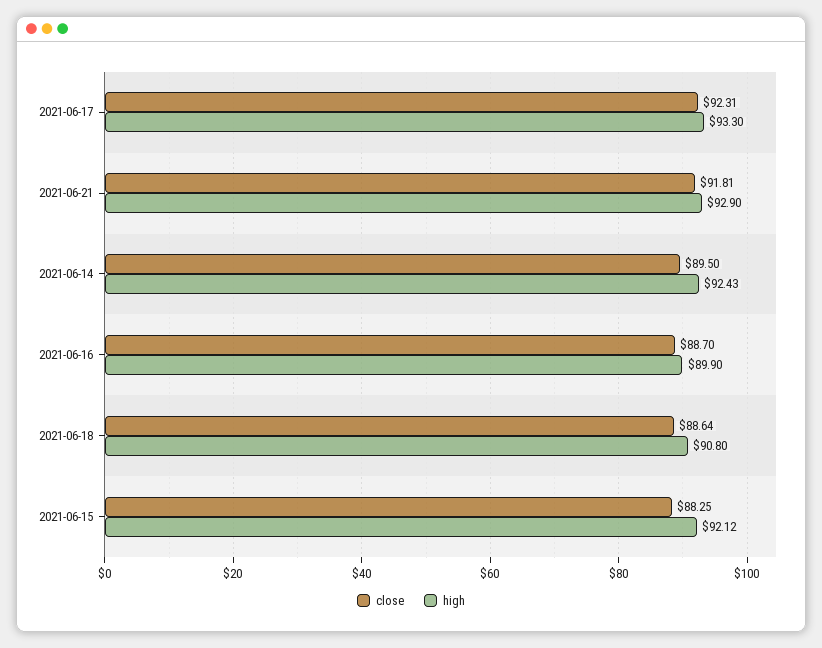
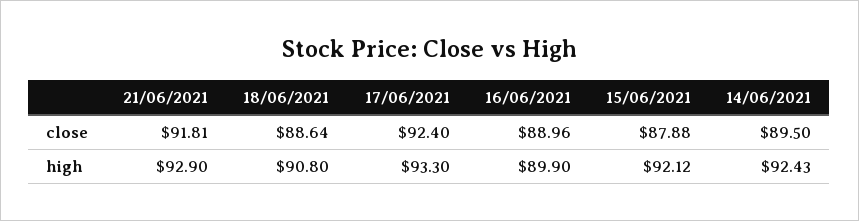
close, 2021-06-17: 92.31 -> 92.4
close, 2021-06-16: 88.7 -> 88.96
close, 2021-06-15: 88.25 -> 87.88

